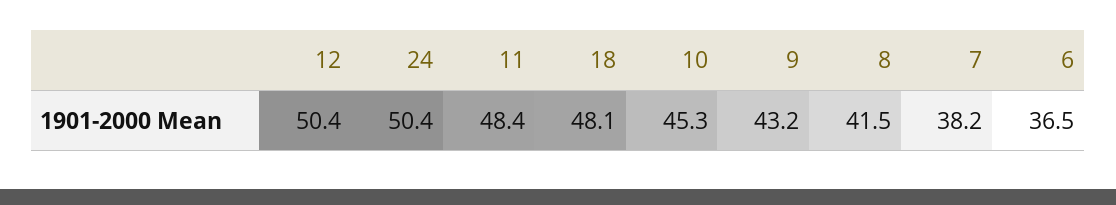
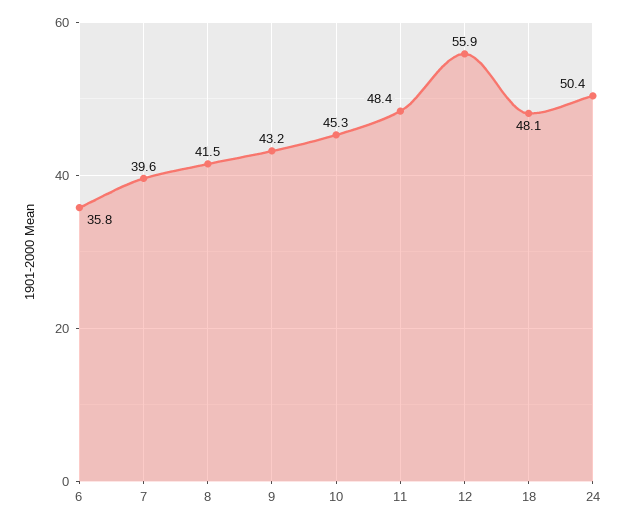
12: 50.4 -> 55.9
7: 38.2 -> 39.6
6: 36.5 -> 35.8

